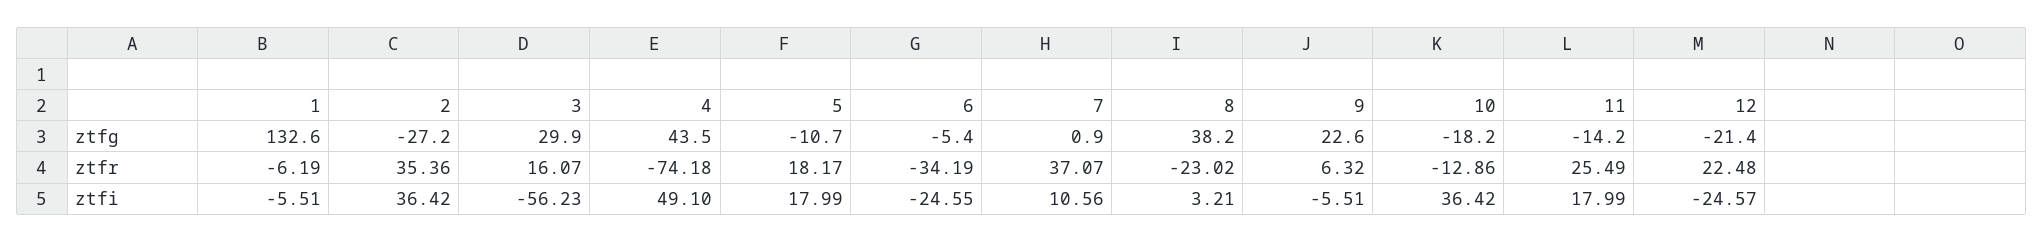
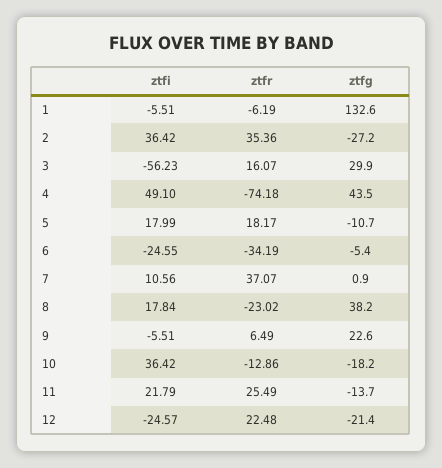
11, ztfg: -14.2 -> -13.7
9, ztfr: 6.32 -> 6.49
8, ztfi: 3.21 -> 17.84
11, ztfi: 17.99 -> 21.79

